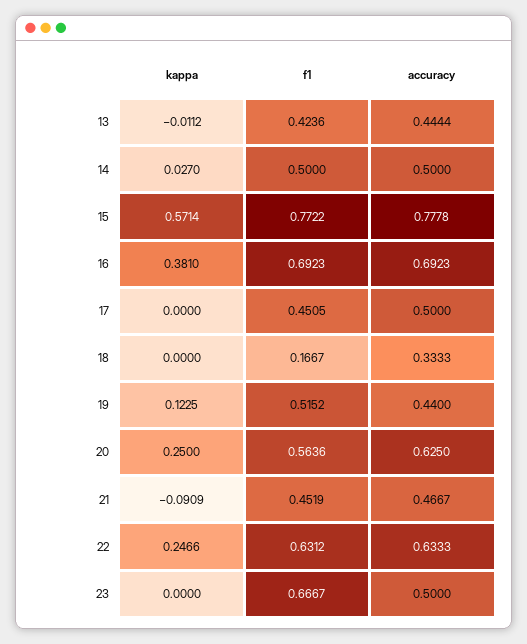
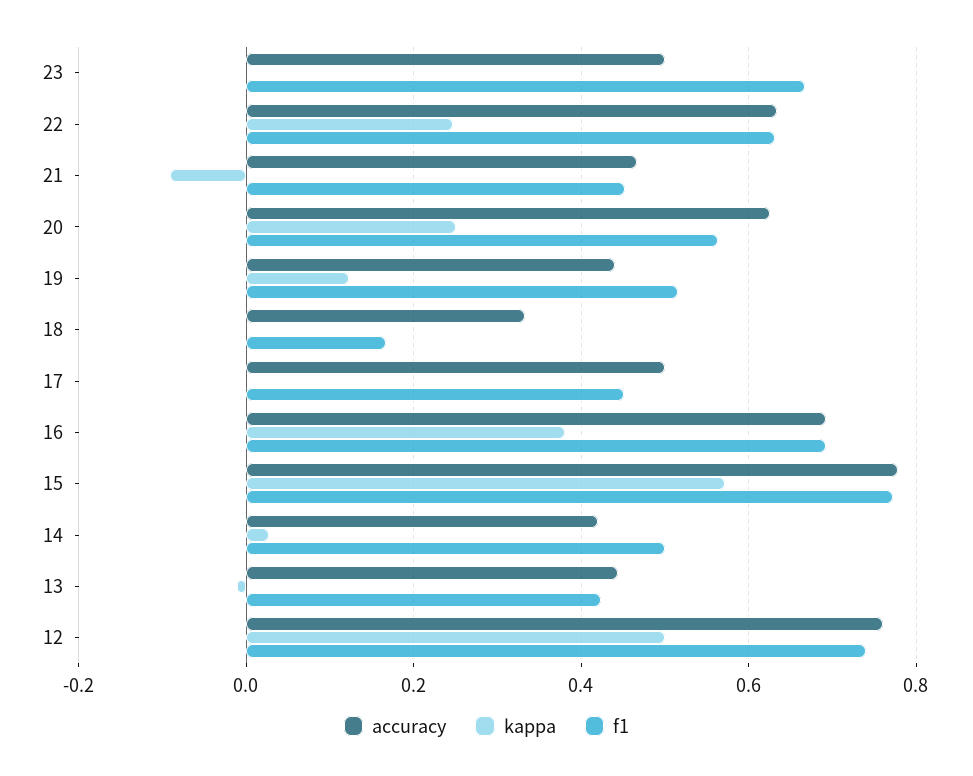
accuracy, 14: 0.5 -> 0.42
accuracy, 12: none -> 0.76
kappa, 12: none -> 0.5
f1, 12: none -> 0.74

